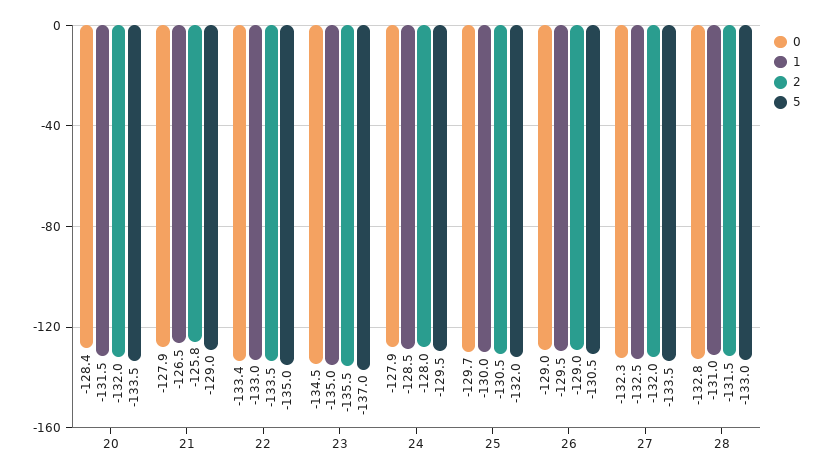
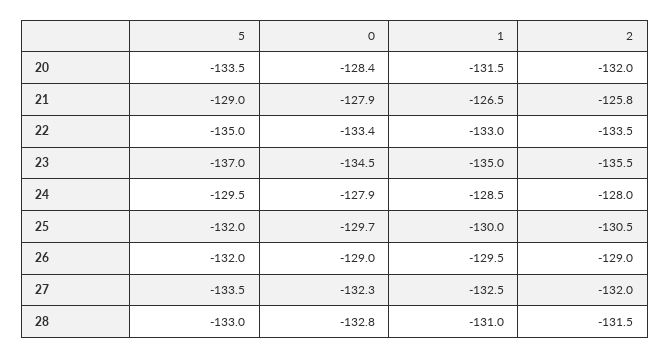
5, 26: -130.5 -> -132

